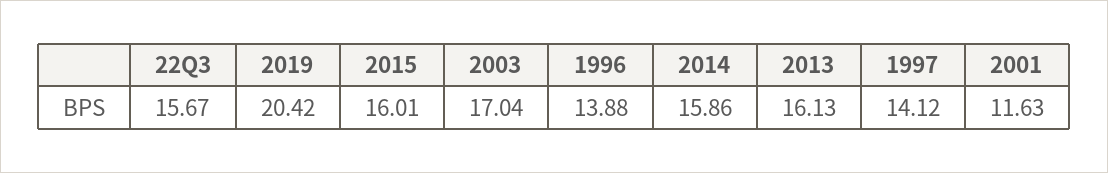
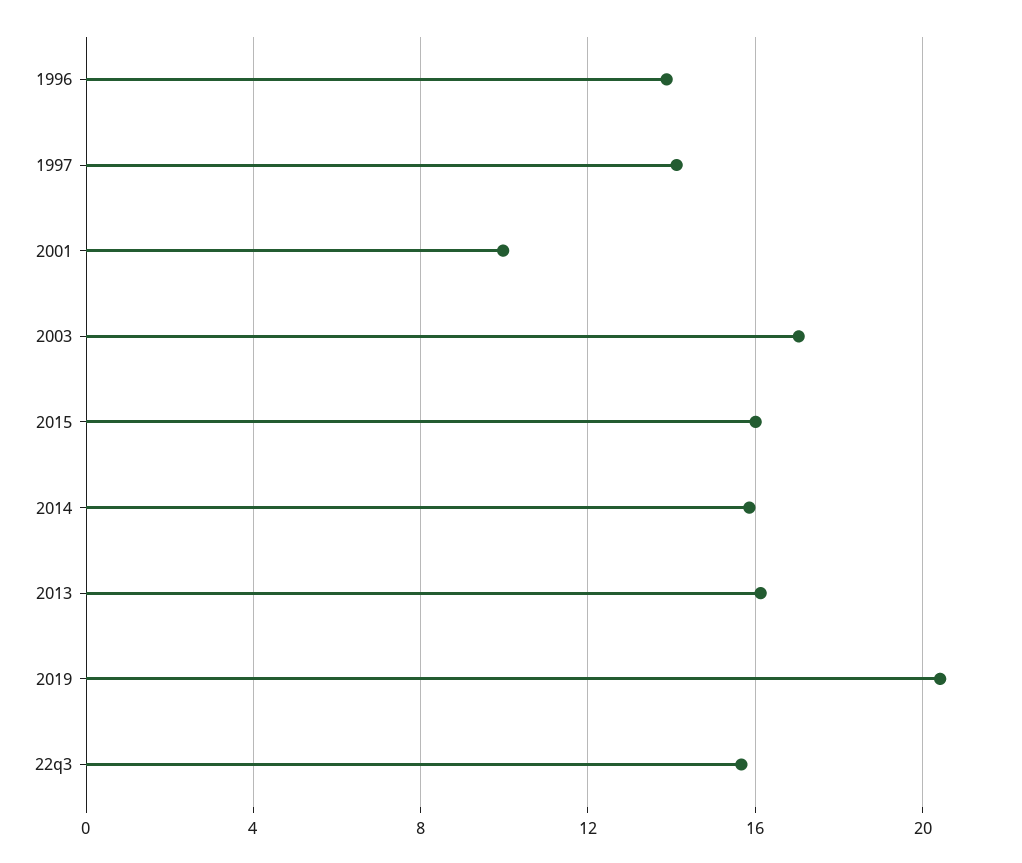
2001: 11.63 -> 10

